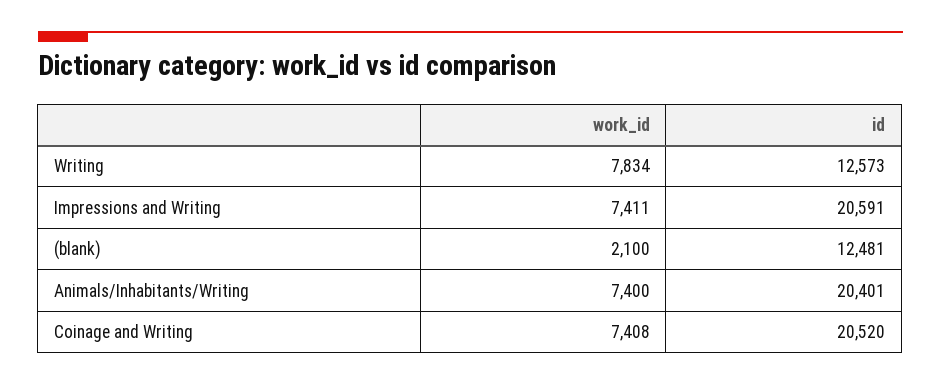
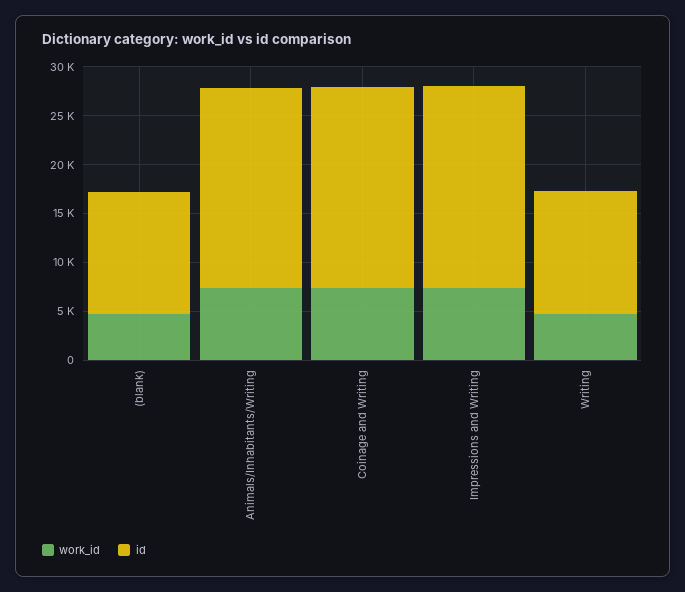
work_id, Writing: 7834 -> 5000
work_id, (blank): 2100 -> 5000

